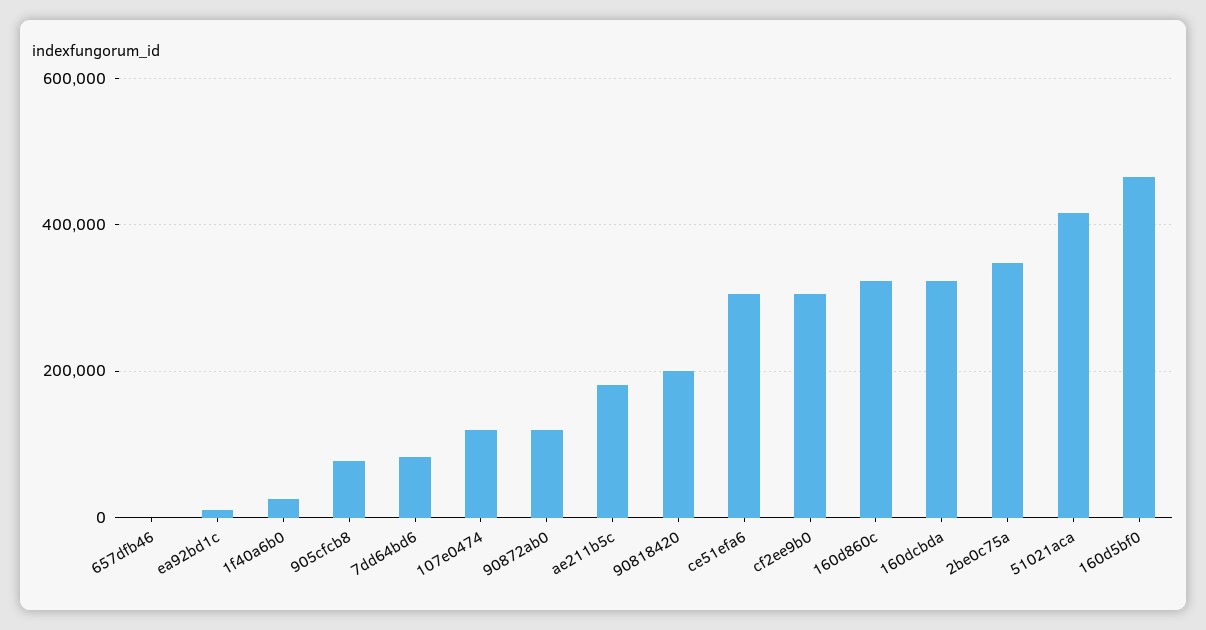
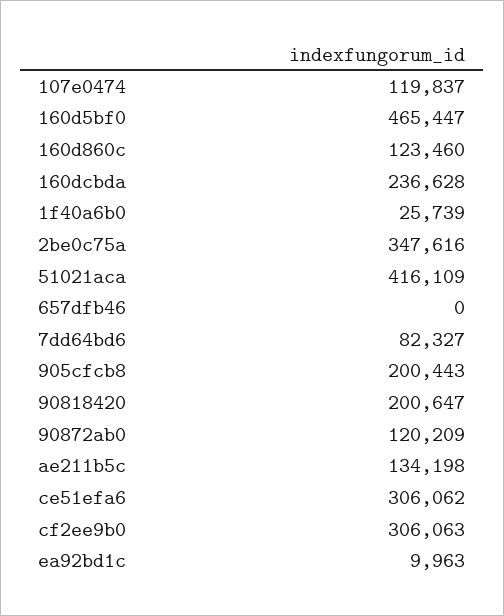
905cfcb8: 80000 -> 200443
ae211b5c: 180000 -> 134198
160d860c: 320000 -> 123460
160dcbda: 320000 -> 236628

